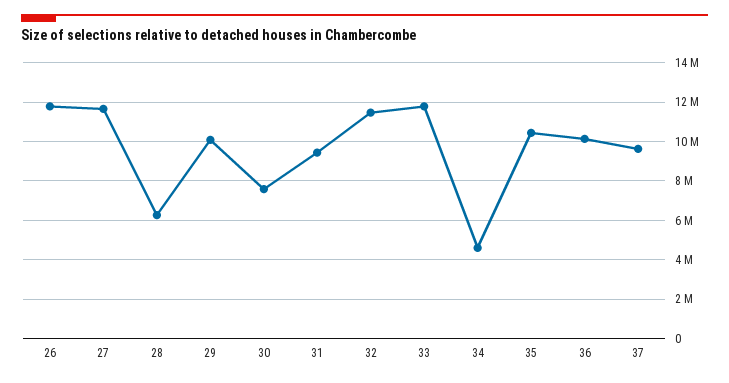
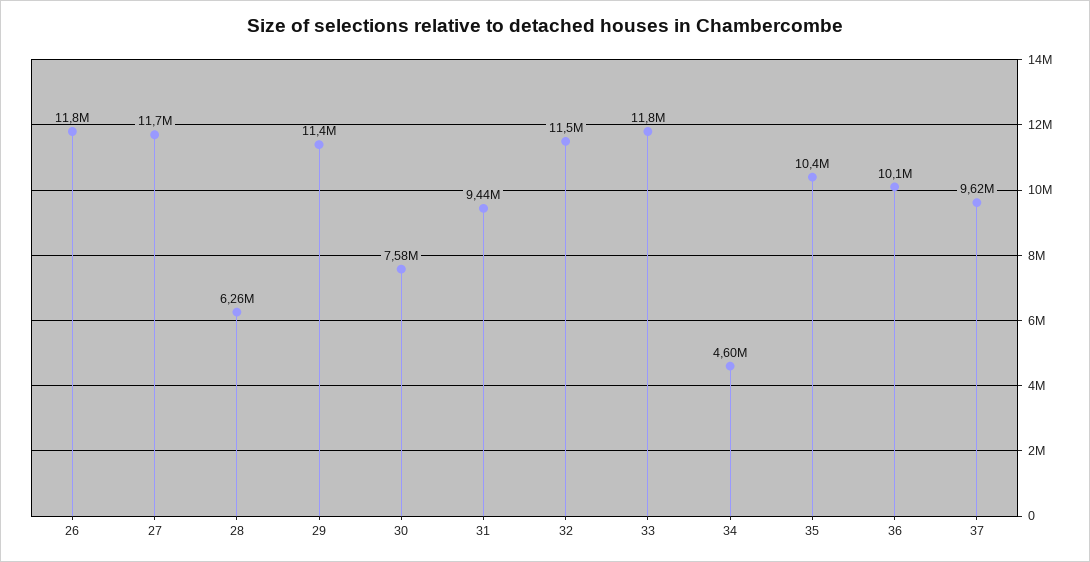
29: 10000000 -> 11400000

